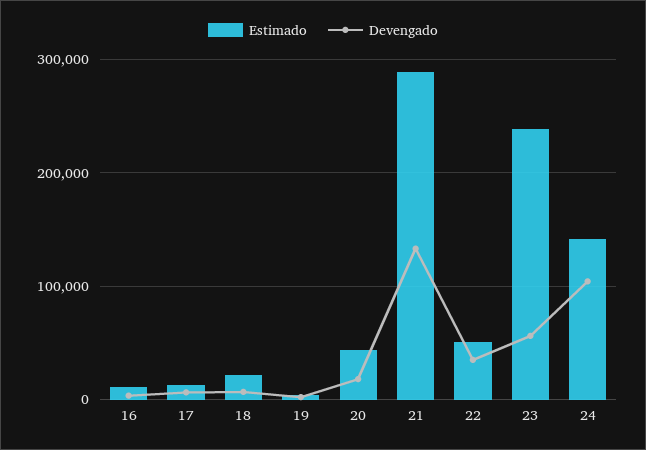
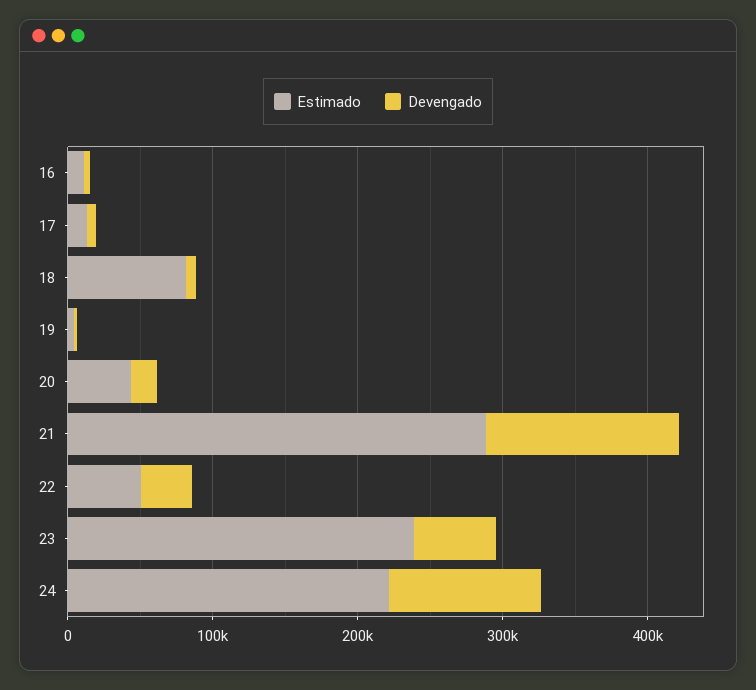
Estimado, 18: 20000 -> 80000
Estimado, 24: 140000 -> 220000

